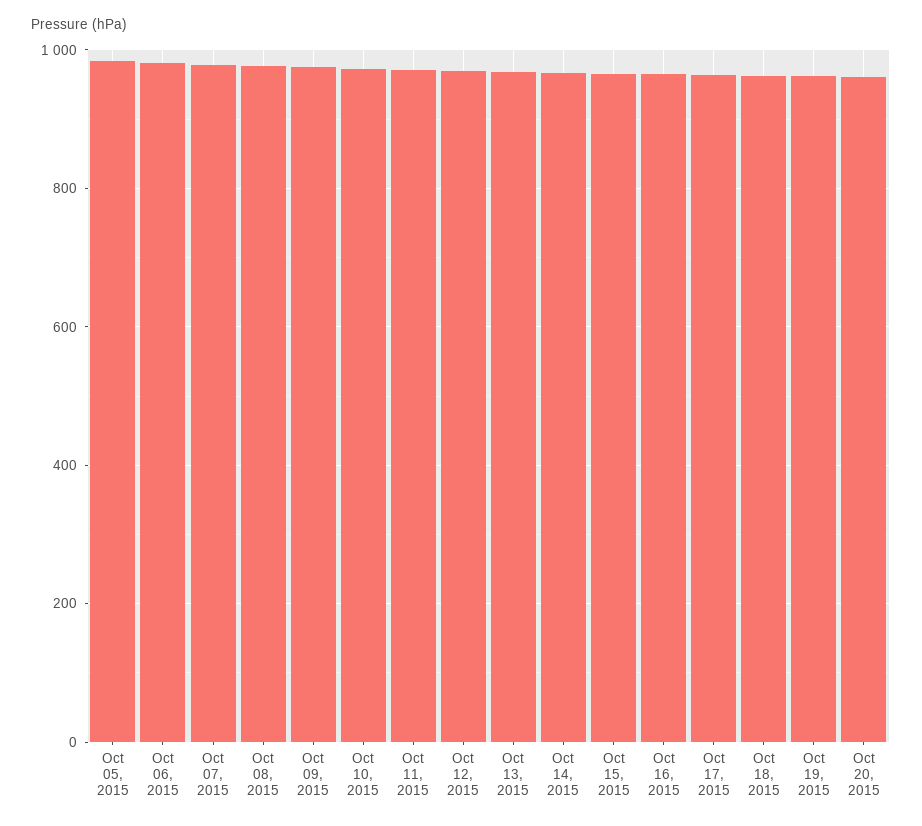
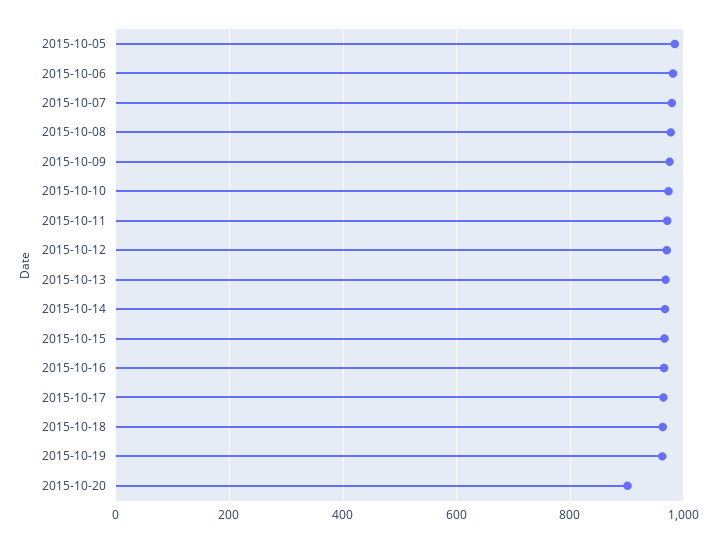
Oct 20, 2015: 960 -> 900

